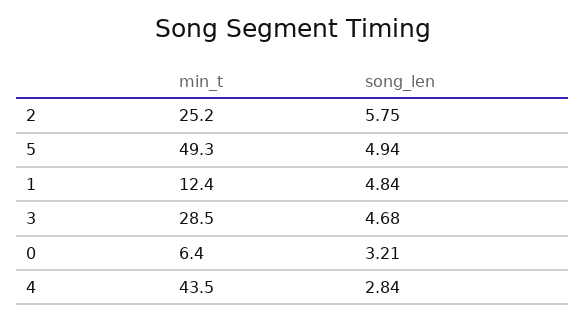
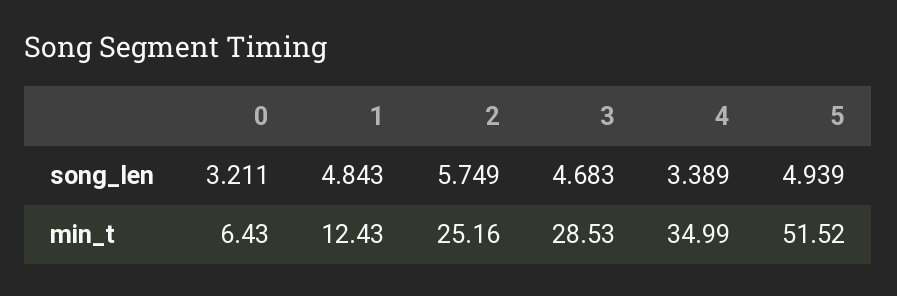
min_t, 5: 49.3 -> 51.52
min_t, 4: 43.5 -> 34.99
song_len, 4: 2.84 -> 3.389

